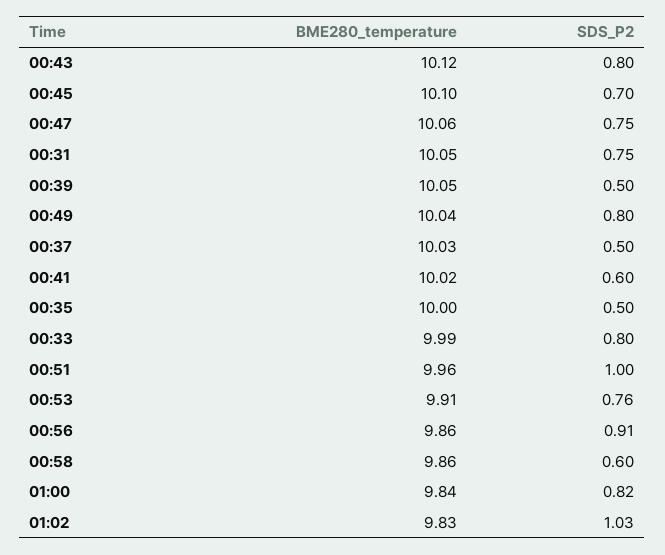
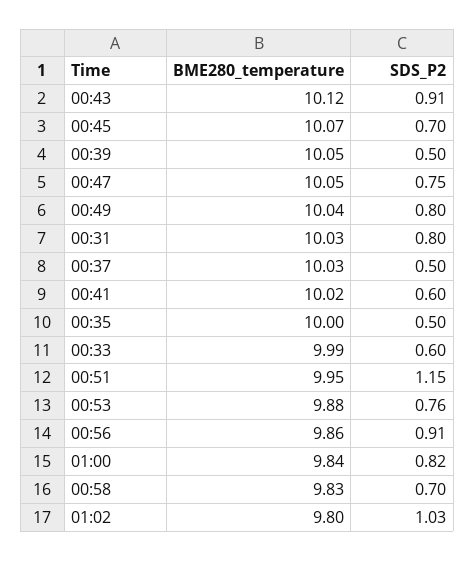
SDS_P2, 00:43: 0.8 -> 0.91
BME280_temperature, 00:45: 10.1 -> 10.07
BME280_temperature, 00:47: 10.06 -> 10.05
BME280_temperature, 00:31: 10.05 -> 10.03
SDS_P2, 00:31: 0.75 -> 0.8
SDS_P2, 00:33: 0.8 -> 0.6
BME280_temperature, 00:51: 9.96 -> 9.95
SDS_P2, 00:51: 1 -> 1.15
BME280_temperature, 00:53: 9.91 -> 9.88
BME280_temperature, 00:58: 9.86 -> 9.83
SDS_P2, 00:58: 0.6 -> 0.7
BME280_temperature, 01:02: 9.83 -> 9.8

